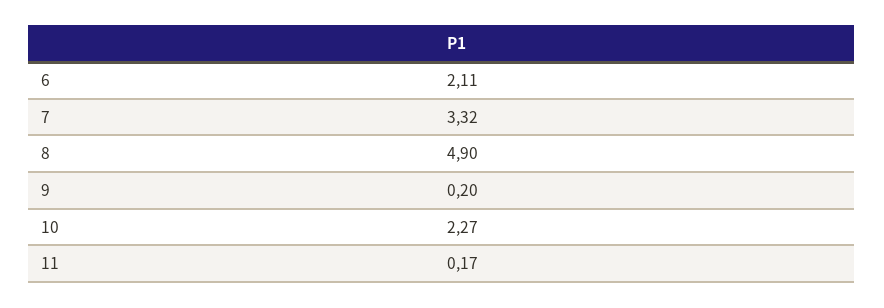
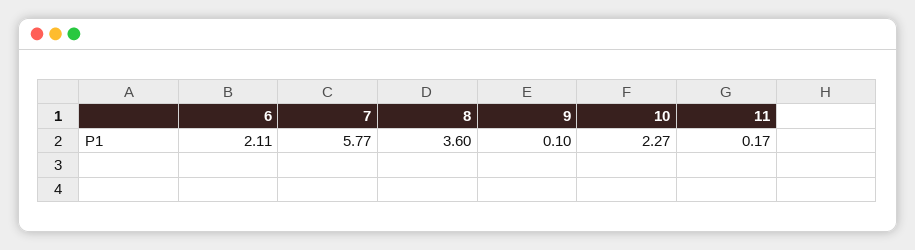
7: 3.32 -> 5.77
8: 4.9 -> 3.6
9: 0.2 -> 0.1

